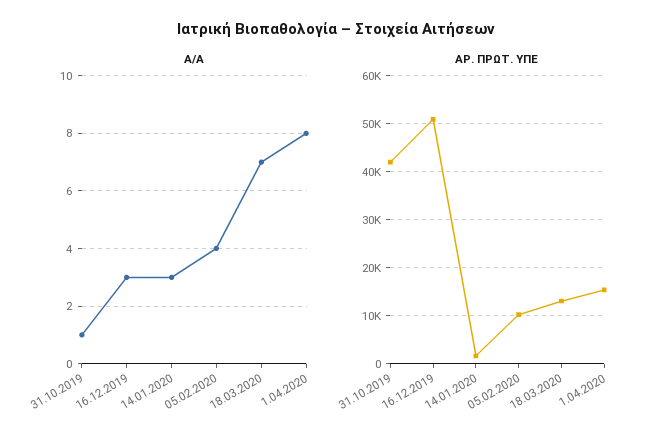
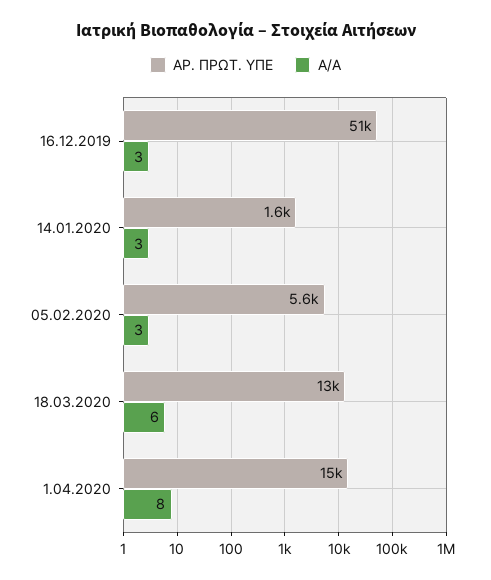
Α/Α, 31.10.2019: 1 -> none
Α/Α, 05.02.2020: 4 -> 3
Α/Α, 18.03.2020: 7 -> 6
ΑΡ. ΠΡΩΤ. ΥΠΕ, 31.10.2019: 42000 -> none
ΑΡ. ΠΡΩΤ. ΥΠΕ, 05.02.2020: 10000 -> 5600

